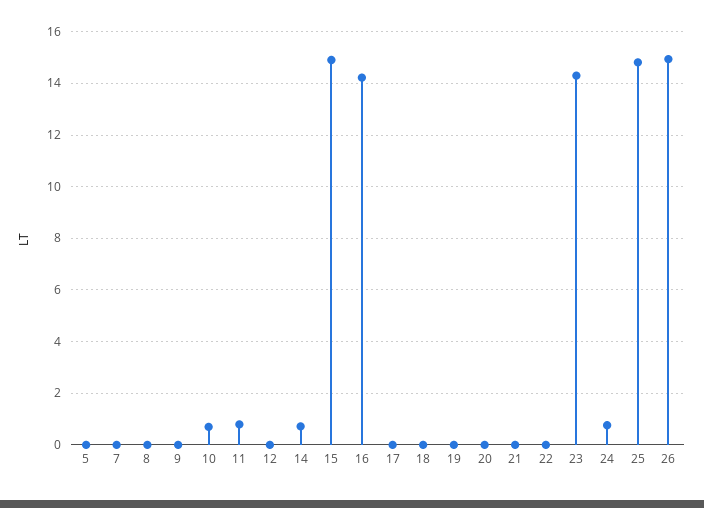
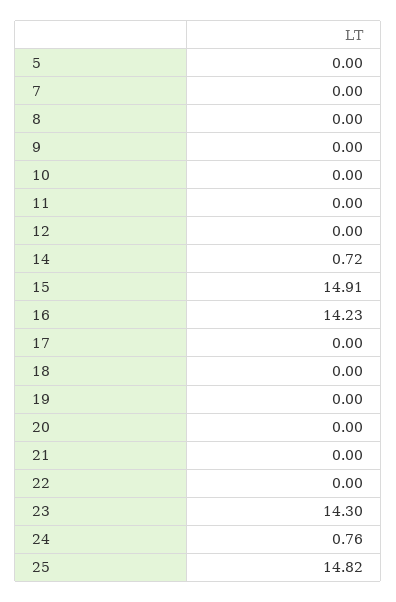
10: 0.75 -> 0
11: 0.75 -> 0
26: 15 -> none

